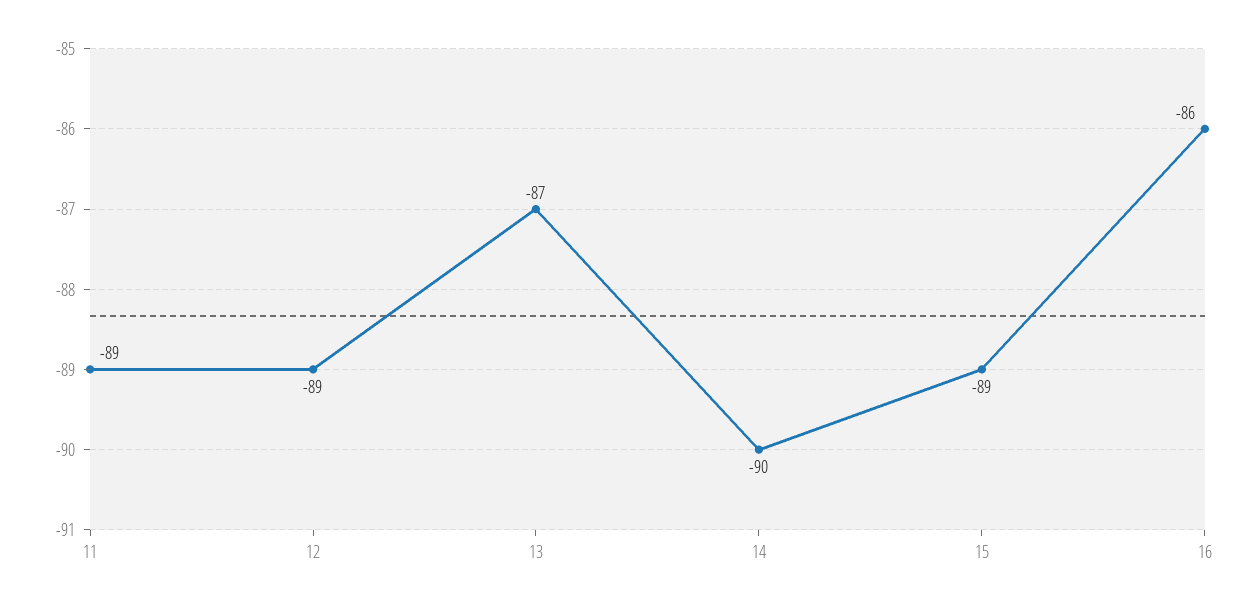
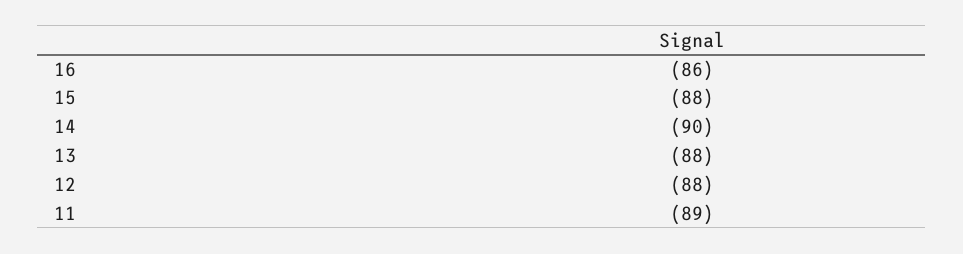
12: -89 -> -88
13: -87 -> -88
15: -89 -> -88

